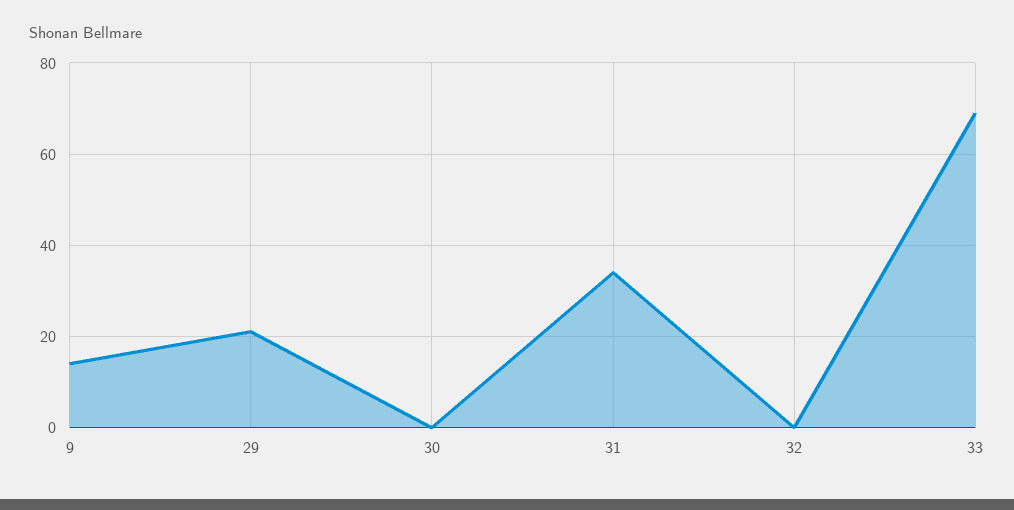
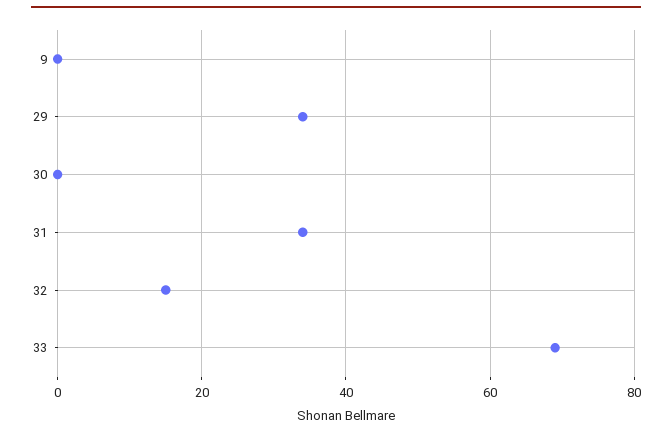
9: 15 -> 0
29: 20 -> 35
32: 0 -> 15

